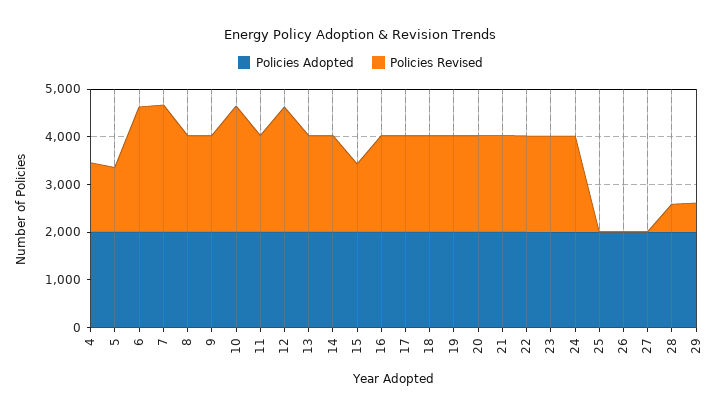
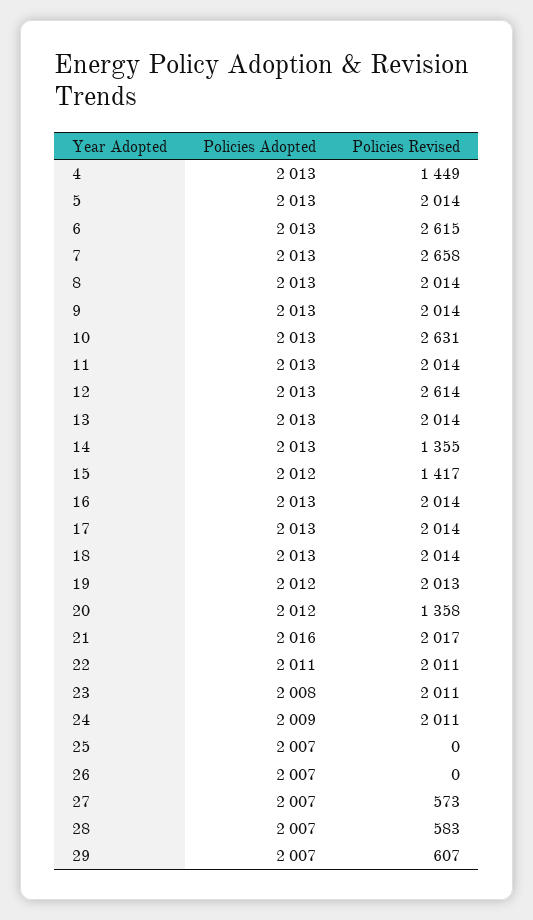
Policies Revised, 5: 1400 -> 2014
Policies Revised, 14: 2000 -> 1355
Policies Revised, 20: 2000 -> 1358
Policies Revised, 27: 0 -> 573

